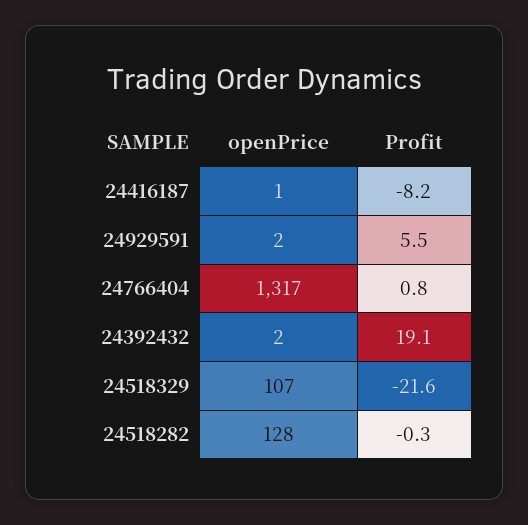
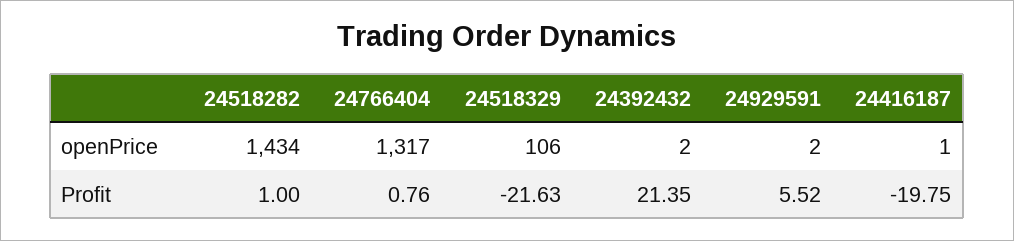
Profit, 24416187: -8.2 -> -19.75
Profit, 24392432: 19.1 -> 21.35
openPrice, 24518329: 107 -> 106
openPrice, 24518282: 128 -> 1434
Profit, 24518282: -0.3 -> 1

